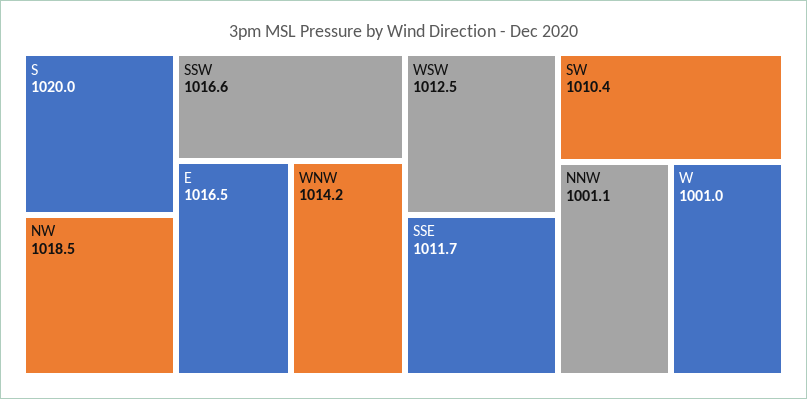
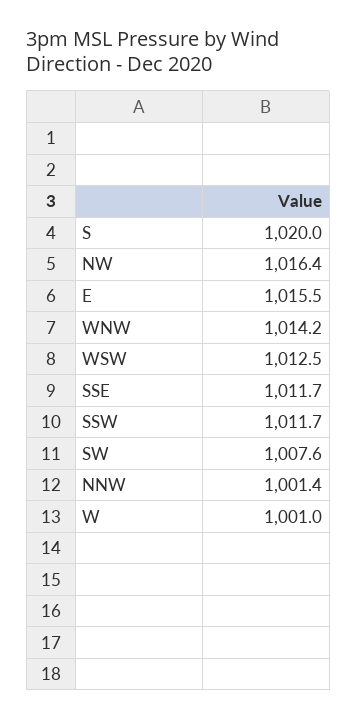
NW: 1018.5 -> 1016.4
SSW: 1016.6 -> 1011.7
E: 1016.5 -> 1015.5
SW: 1010.4 -> 1007.6
NNW: 1001.1 -> 1001.4

